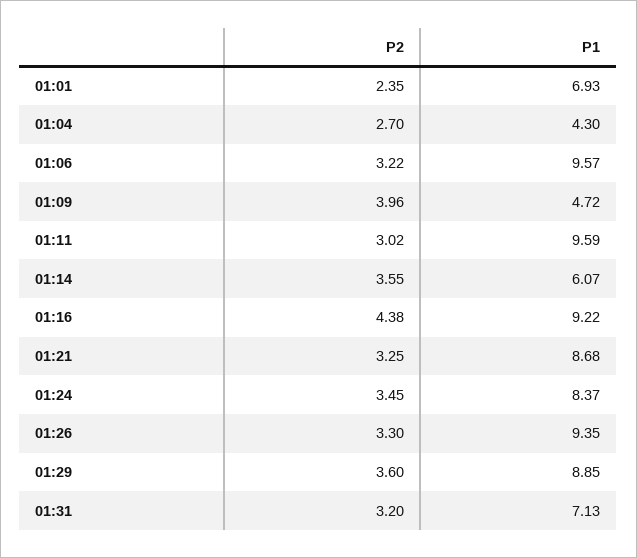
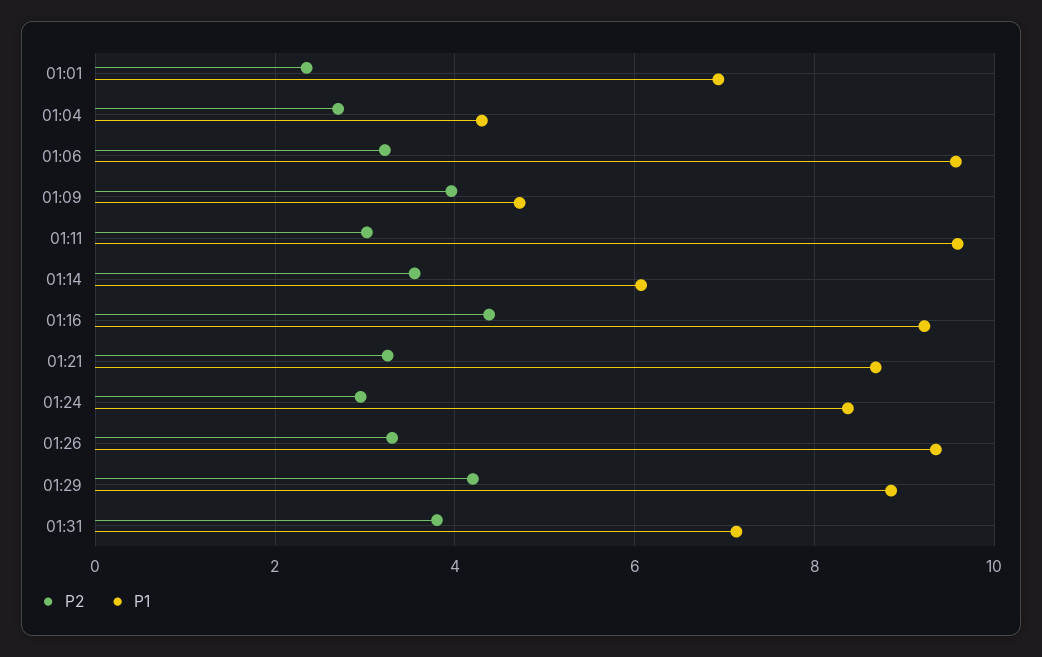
P2, 01:24: 3.45 -> 3
P2, 01:29: 3.6 -> 4.2
P2, 01:31: 3.2 -> 3.8

